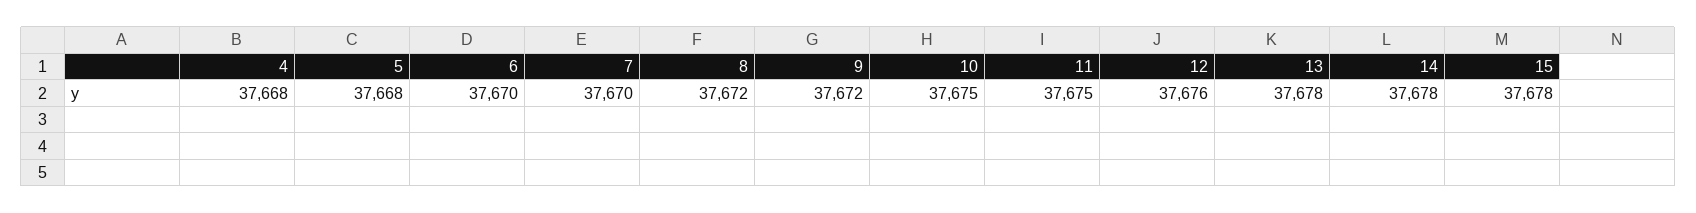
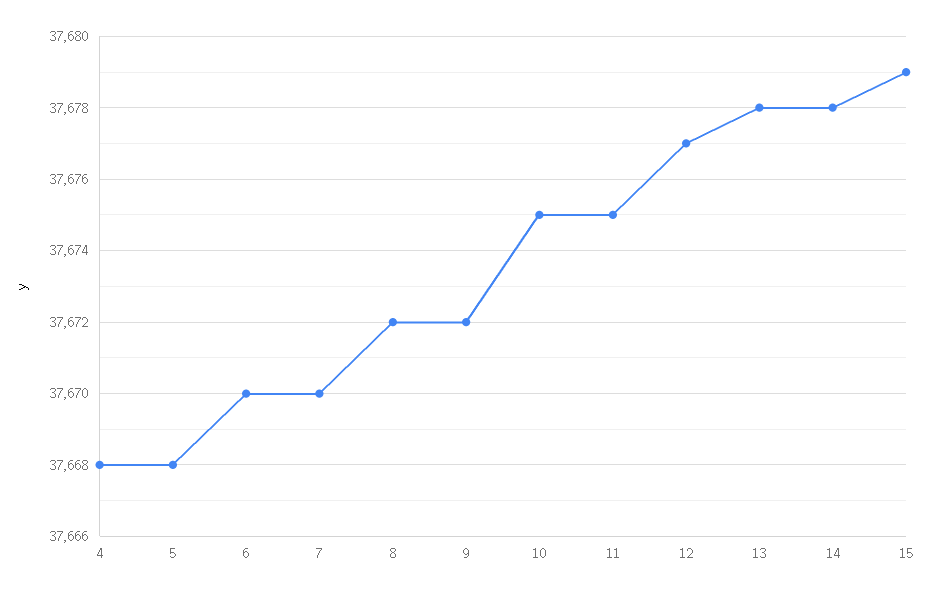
12: 37676 -> 37677
15: 37678 -> 37679

